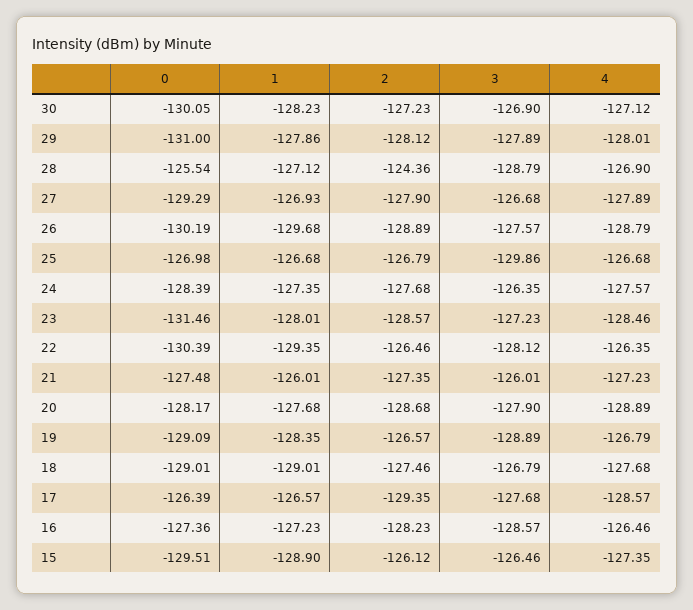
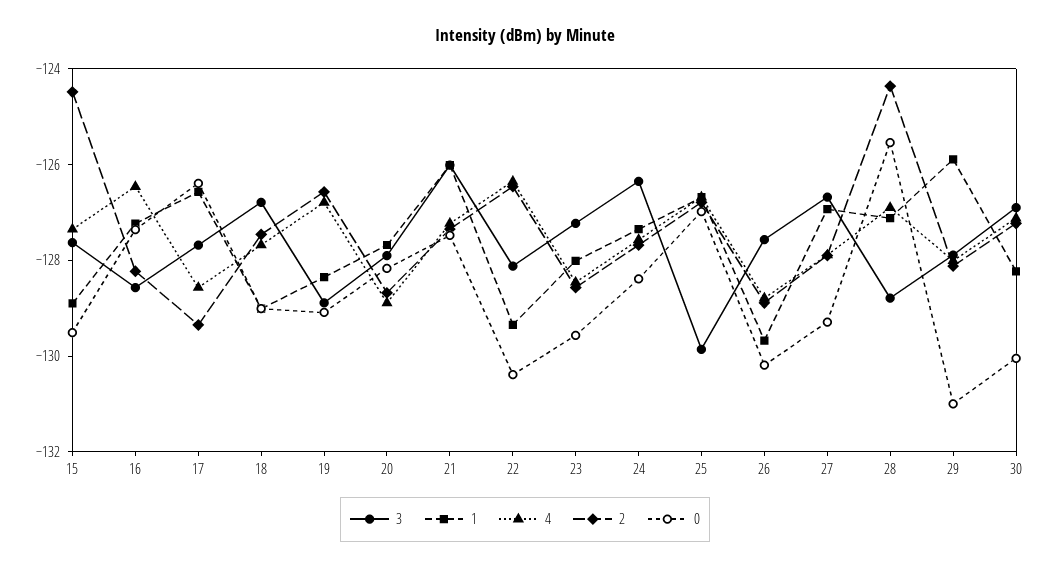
1, 29: -127.86 -> -126
0, 23: -131.46 -> -129.5
2, 15: -126.12 -> -124.5
3, 15: -126.46 -> -127.5

